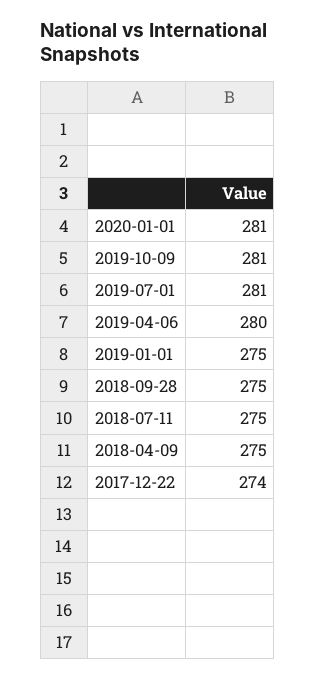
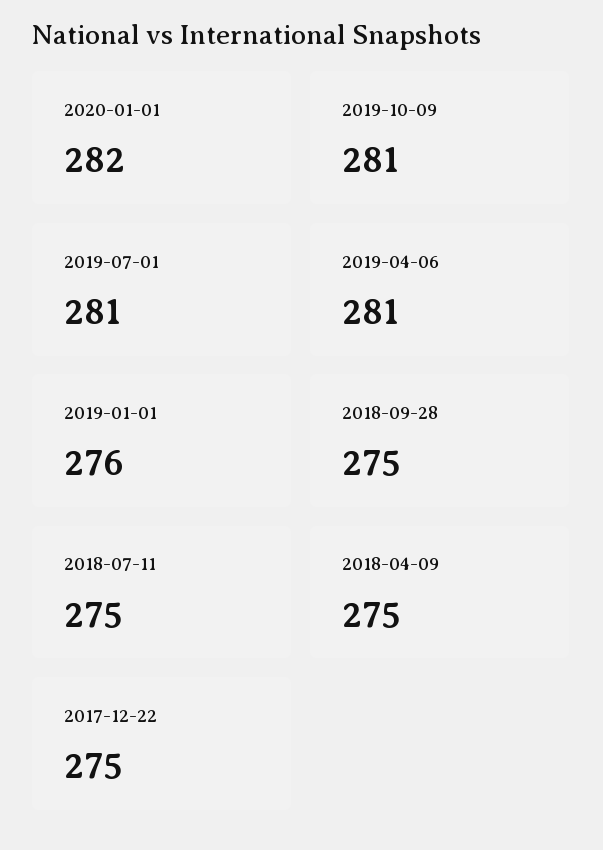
2020-01-01: 281 -> 282
2019-04-06: 280 -> 281
2019-01-01: 275 -> 276
2017-12-22: 274 -> 275

